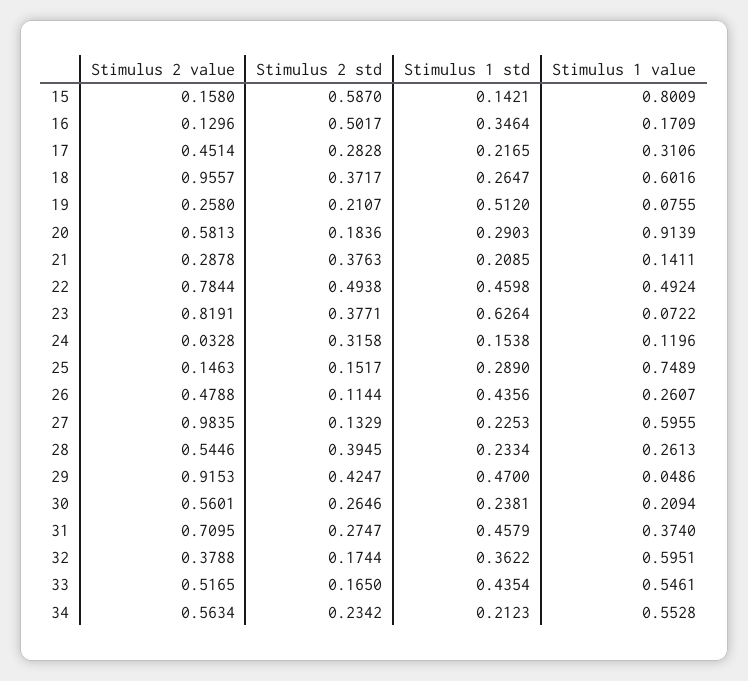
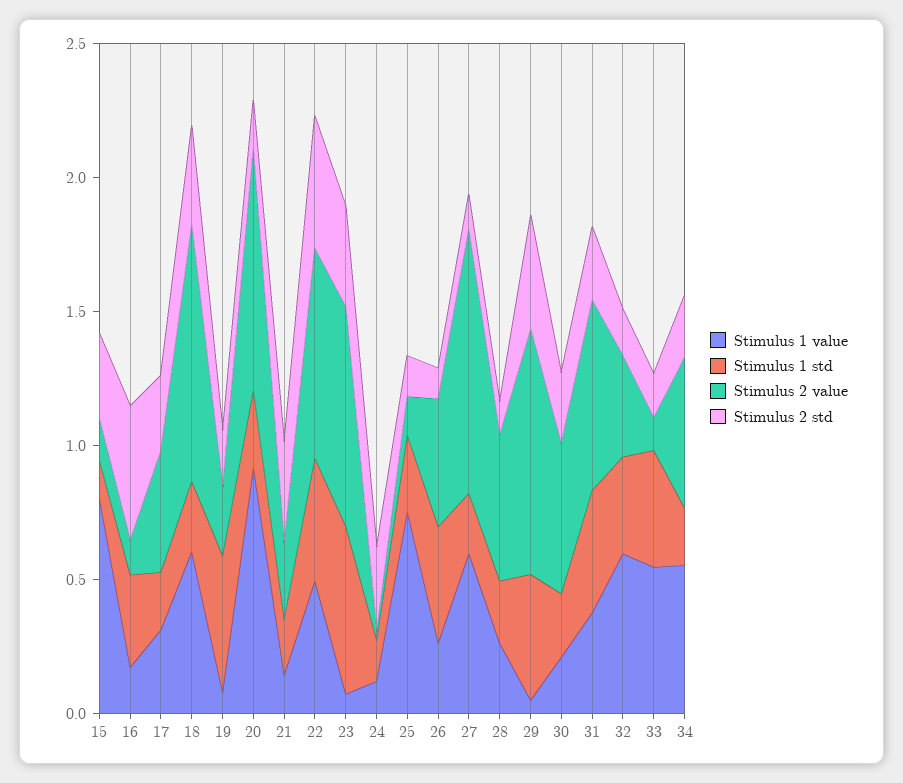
Stimulus 2 std, 15: 0.587 -> 0.3
Stimulus 2 value, 20: 0.5813 -> 0.9
Stimulus 2 std, 28: 0.3945 -> 0.1
Stimulus 2 value, 33: 0.5165 -> 0.1

